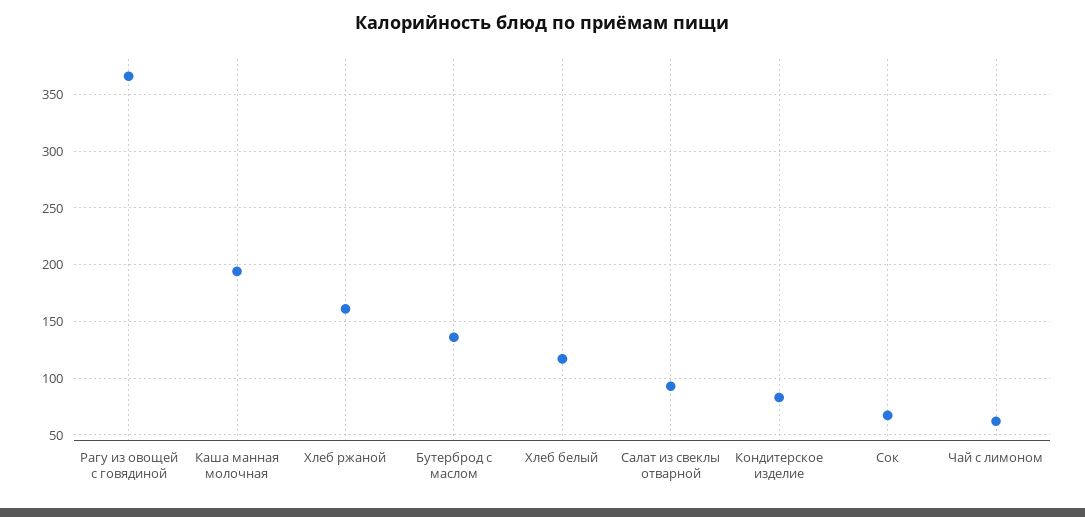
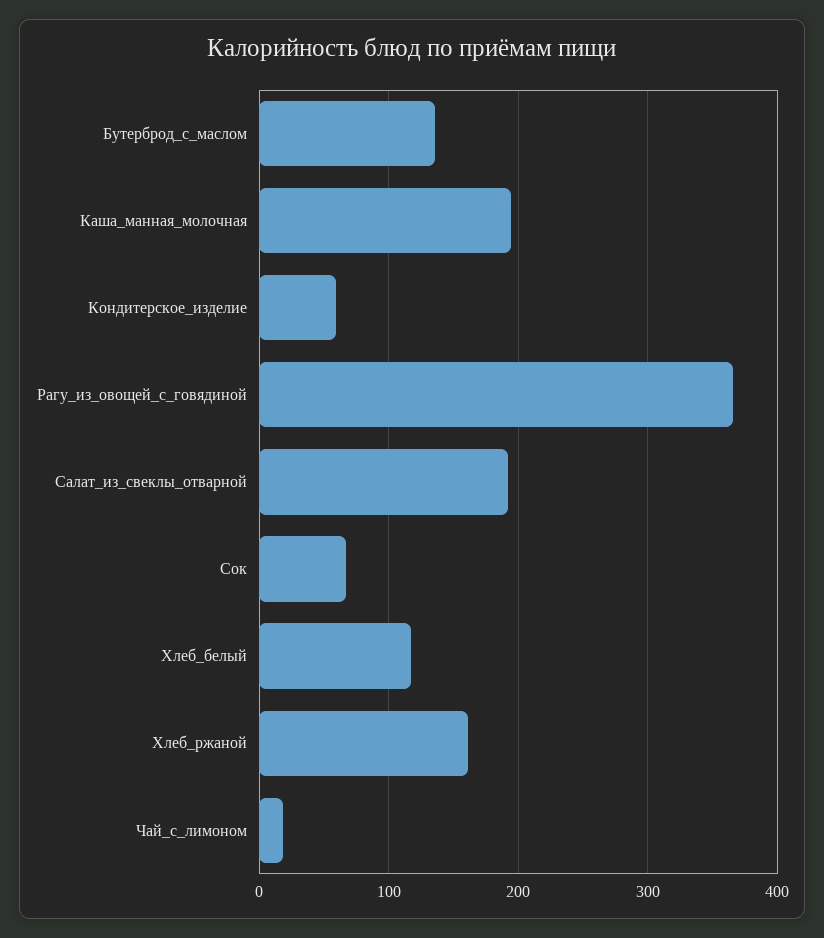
Салат из свеклы отварной: 90 -> 190
Кондитерское изделие: 80 -> 60
Чай с лимоном: 60 -> 20

